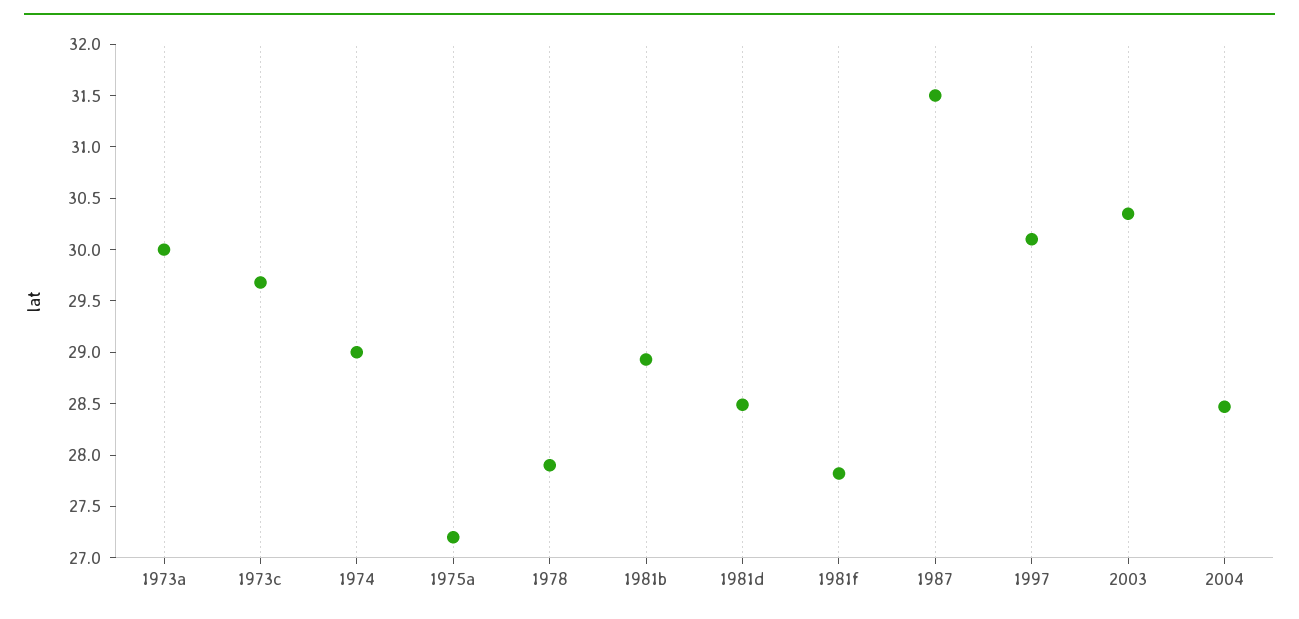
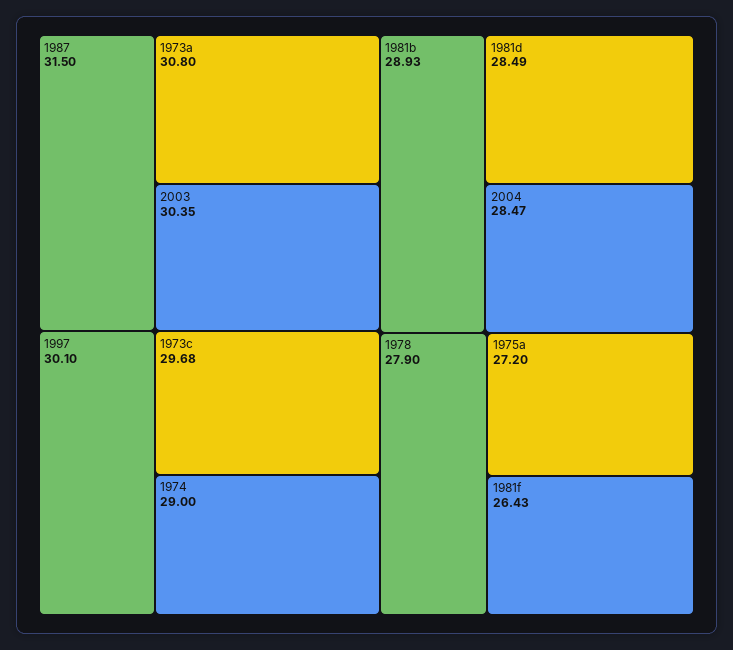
1973a: 30 -> 30.8
1981f: 27.8 -> 26.43

